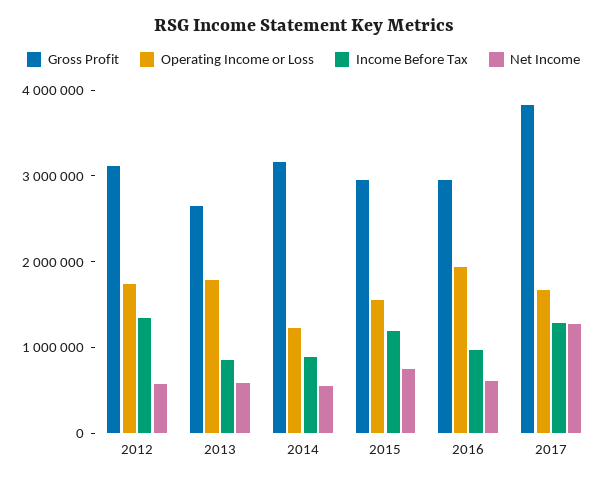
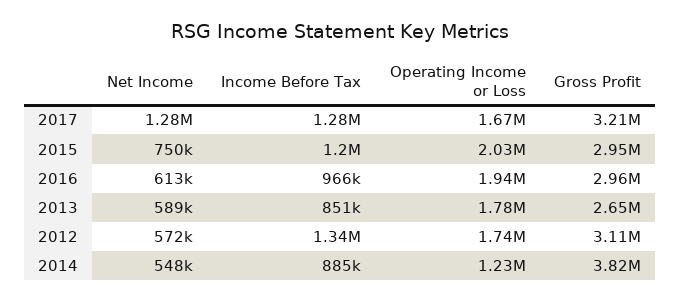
Gross Profit, 2014: 3200000 -> 3820000
Operating Income or Loss, 2015: 1600000 -> 2030000
Gross Profit, 2017: 3800000 -> 3210000

